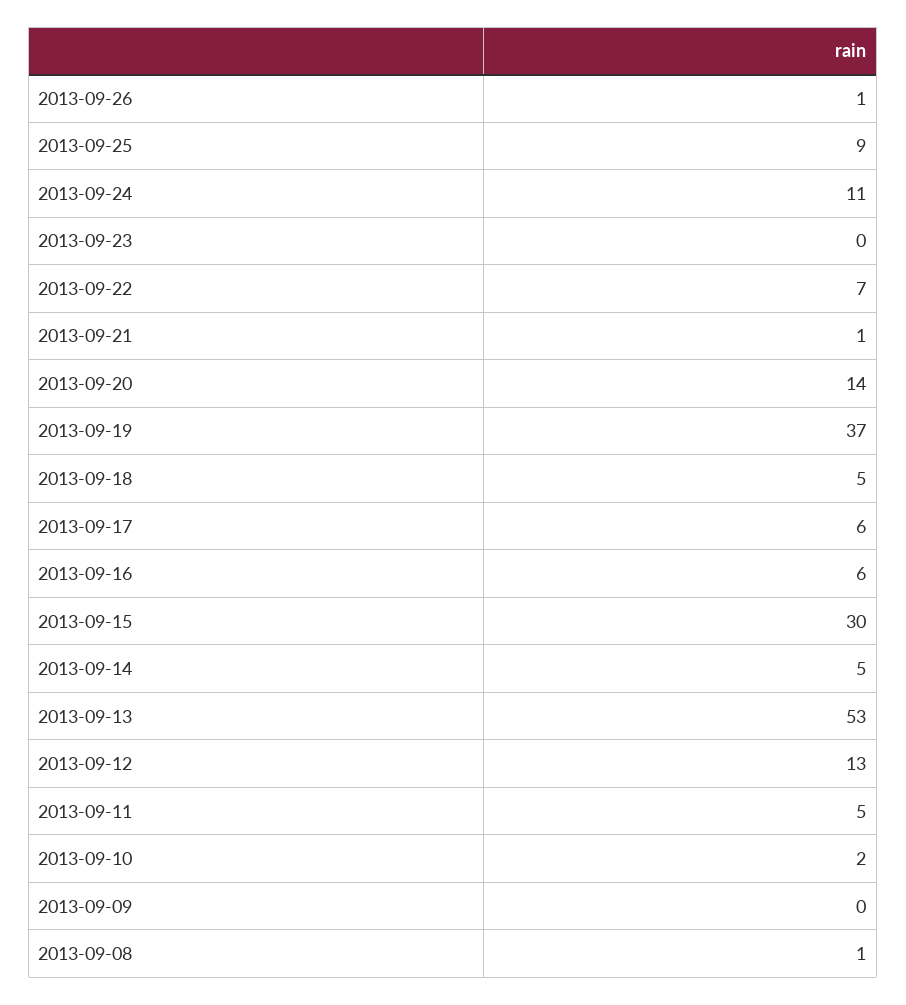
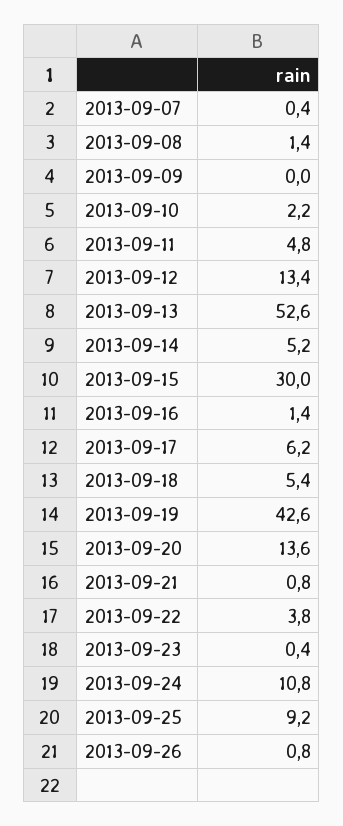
2013-09-22: 7 -> 3.8
2013-09-19: 37 -> 42.6
2013-09-16: 6 -> 1.4
2013-09-07: none -> 0.4

